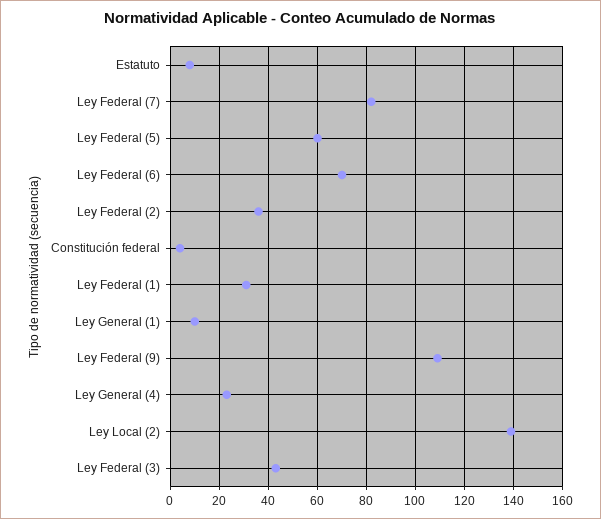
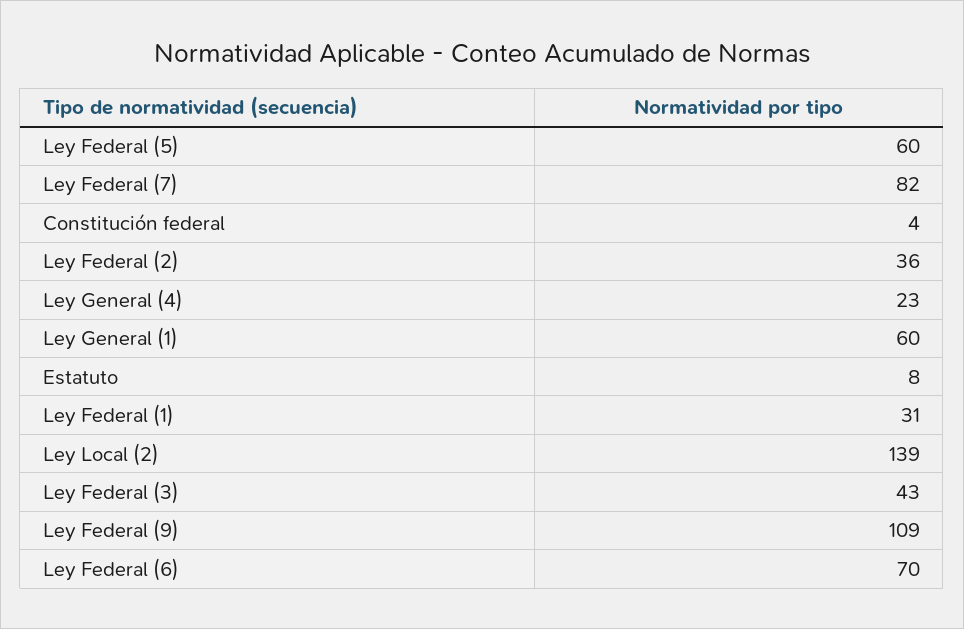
Ley General (1): 10 -> 60

